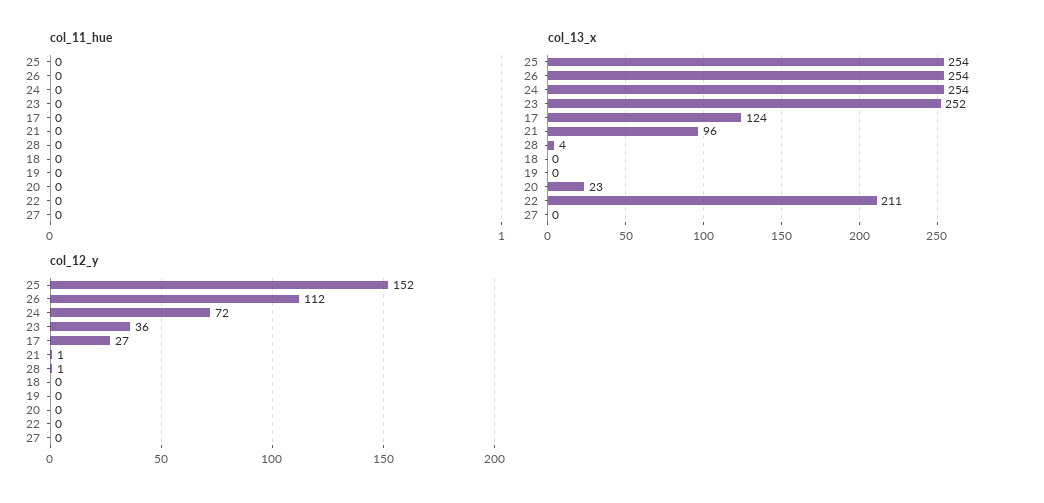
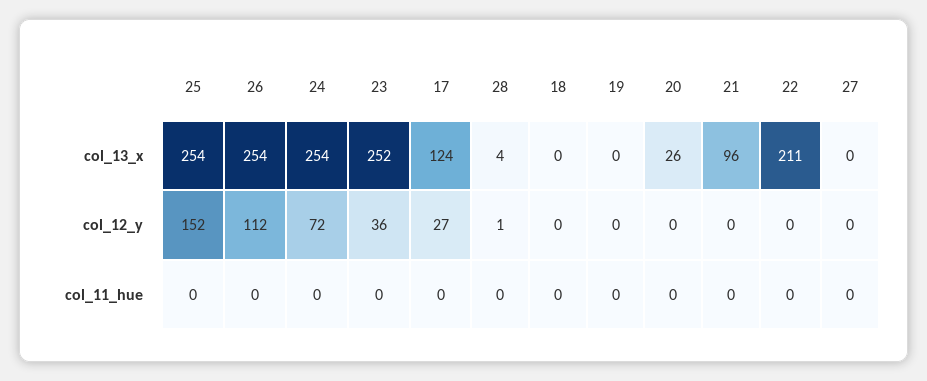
col_13_x, 20: 23 -> 26
col_12_y, 21: 1 -> 0

